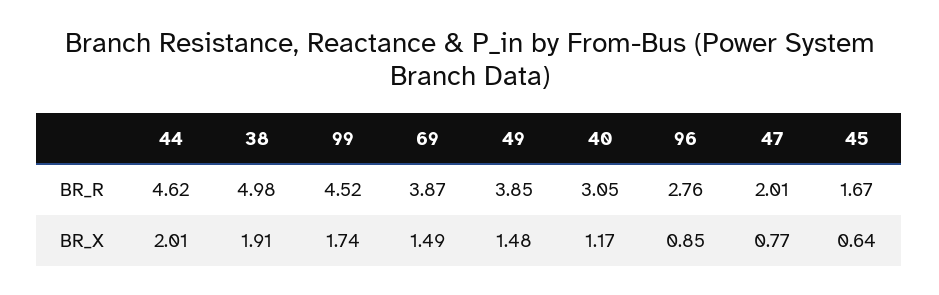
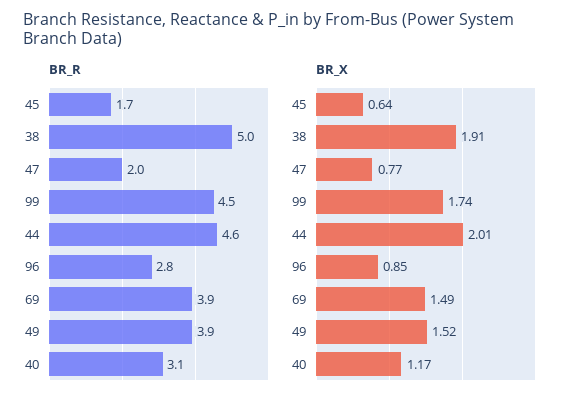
BR_X, 49: 1.48 -> 1.52

